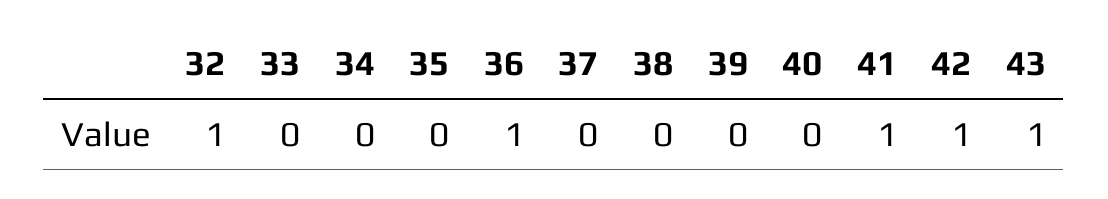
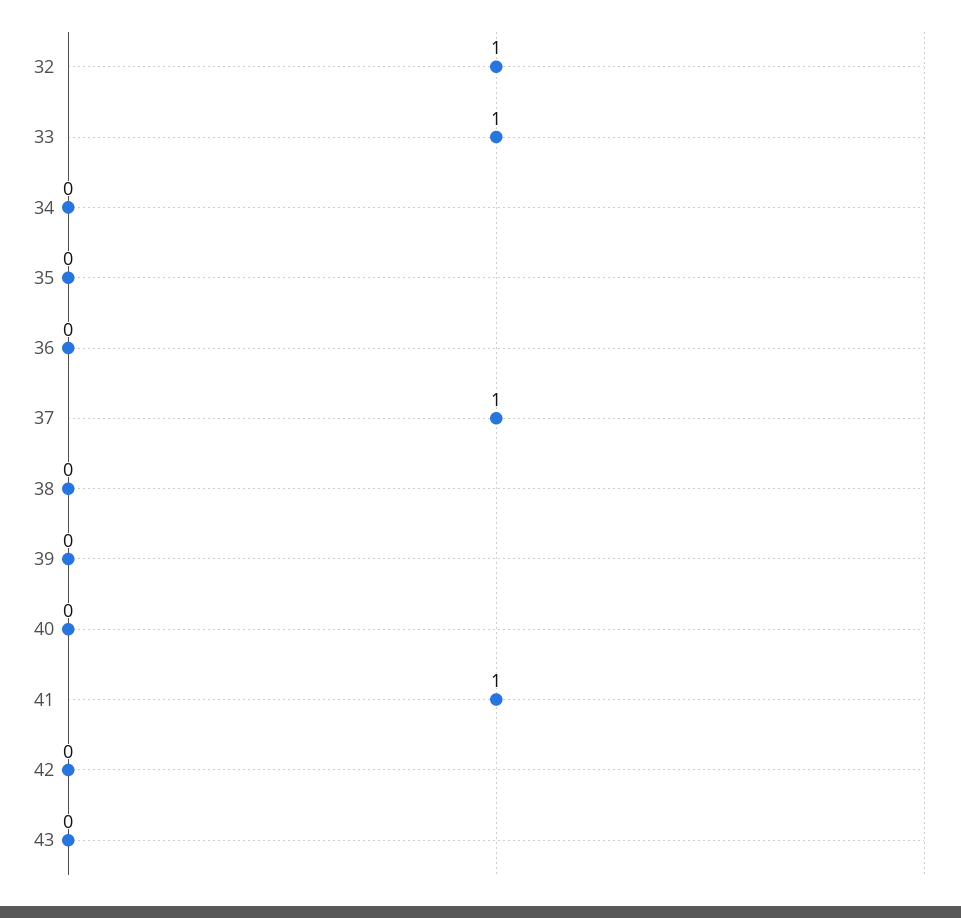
33: 0 -> 1
36: 1 -> 0
37: 0 -> 1
42: 1 -> 0
43: 1 -> 0

